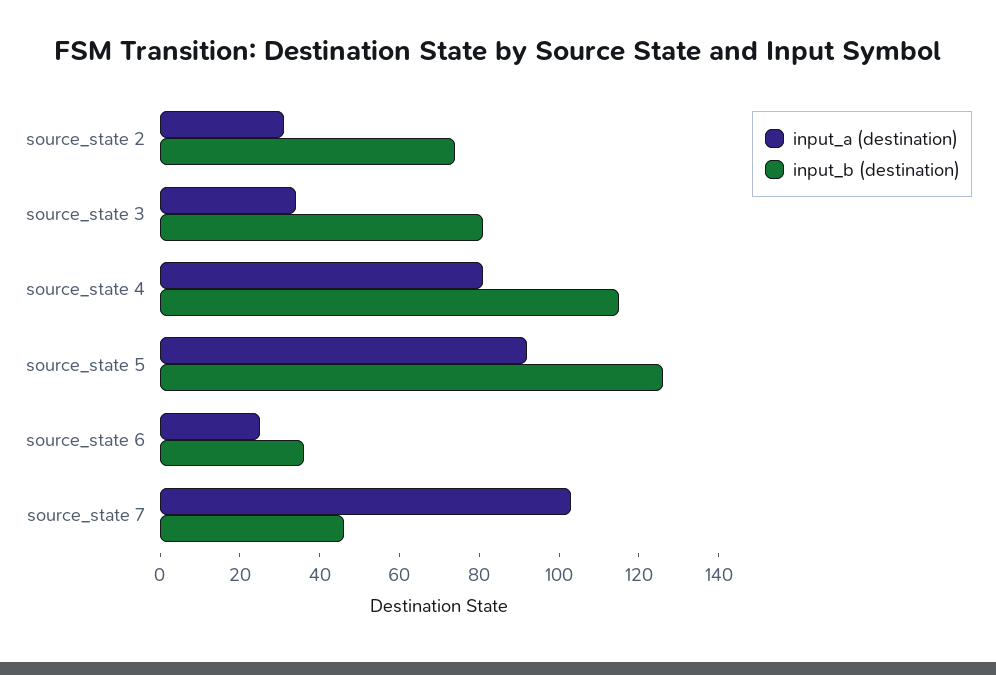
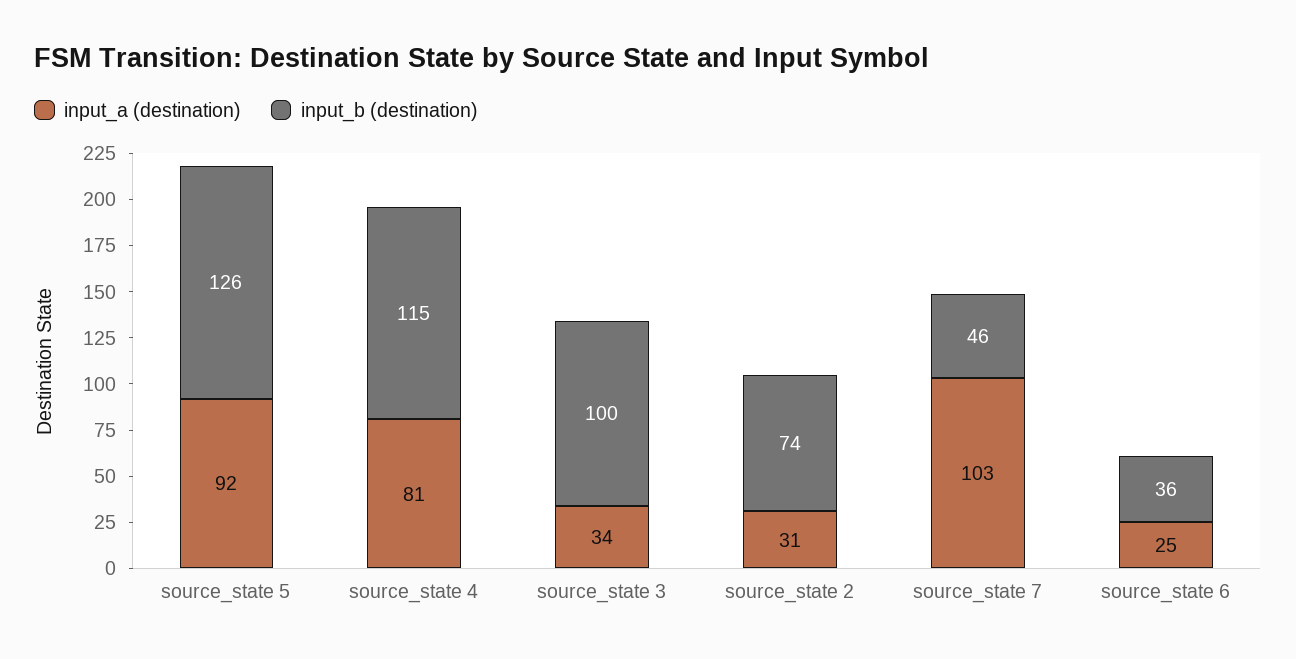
input_b (destination), source_state 3: 80 -> 100

